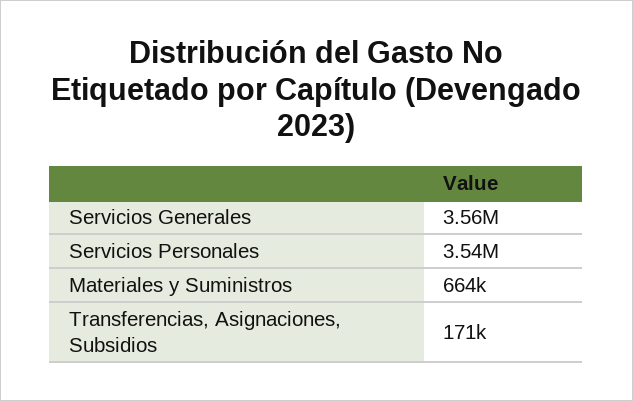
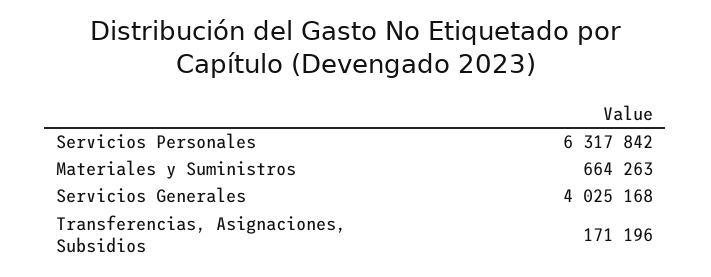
Servicios Generales: 3560000 -> 4025168
Servicios Personales: 3540000 -> 6317842

